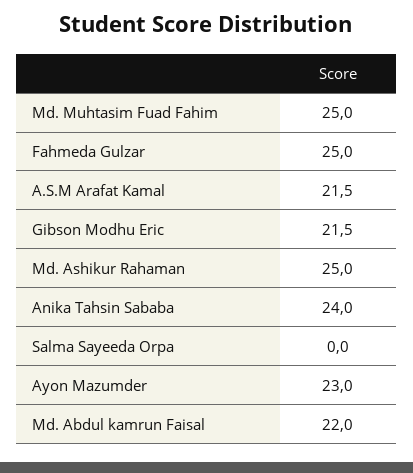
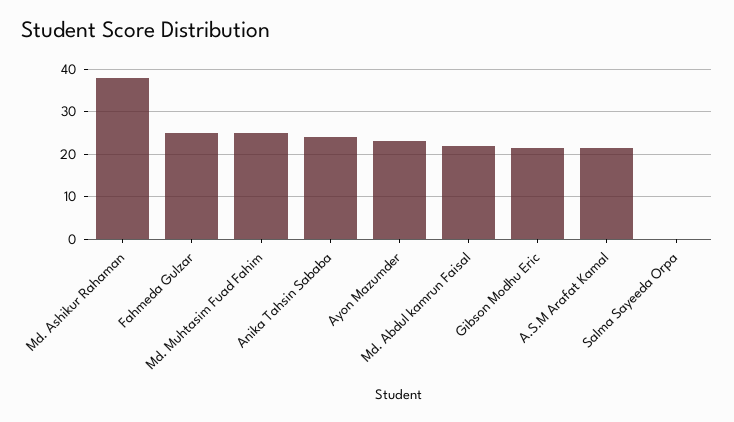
Md. Ashikur Rahaman: 25 -> 38

